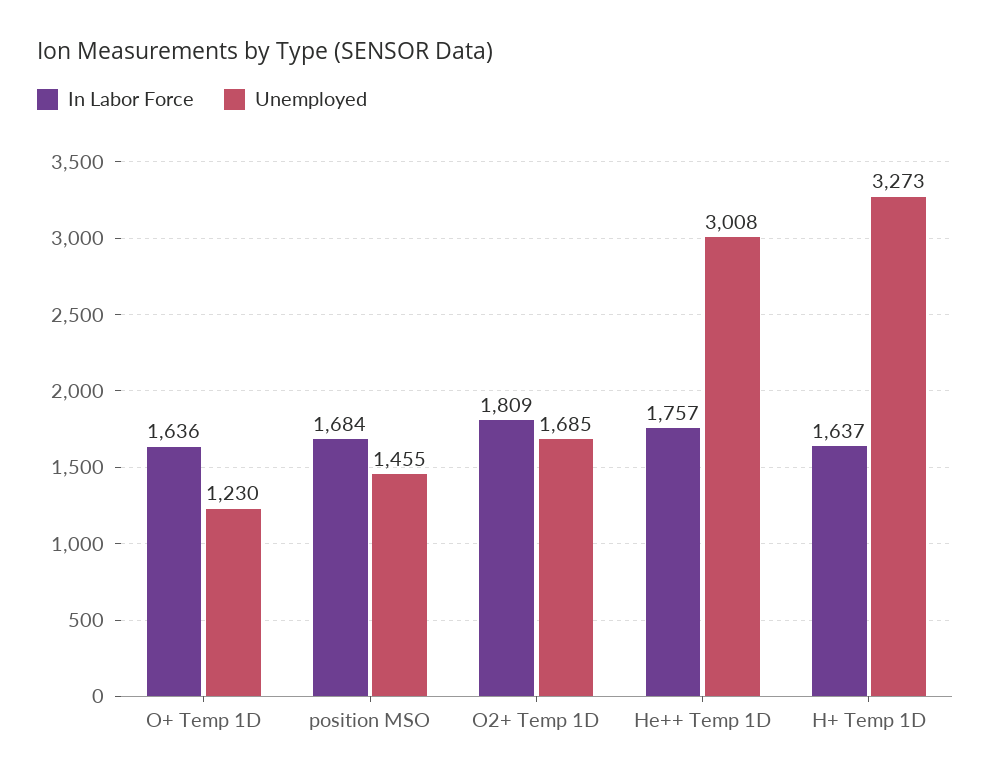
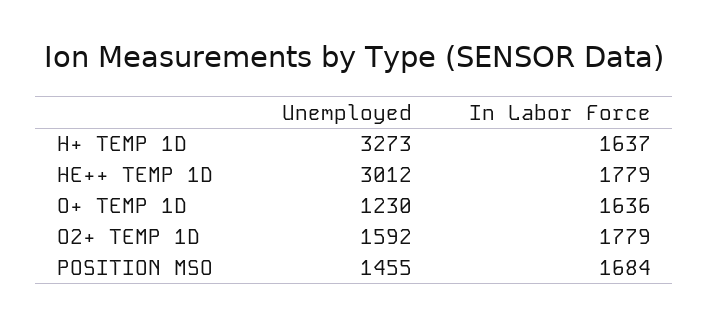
In Labor Force, O2+ Temp 1D: 1809 -> 1779
Unemployed, O2+ Temp 1D: 1685 -> 1592
In Labor Force, He++ Temp 1D: 1757 -> 1779
Unemployed, He++ Temp 1D: 3008 -> 3012

